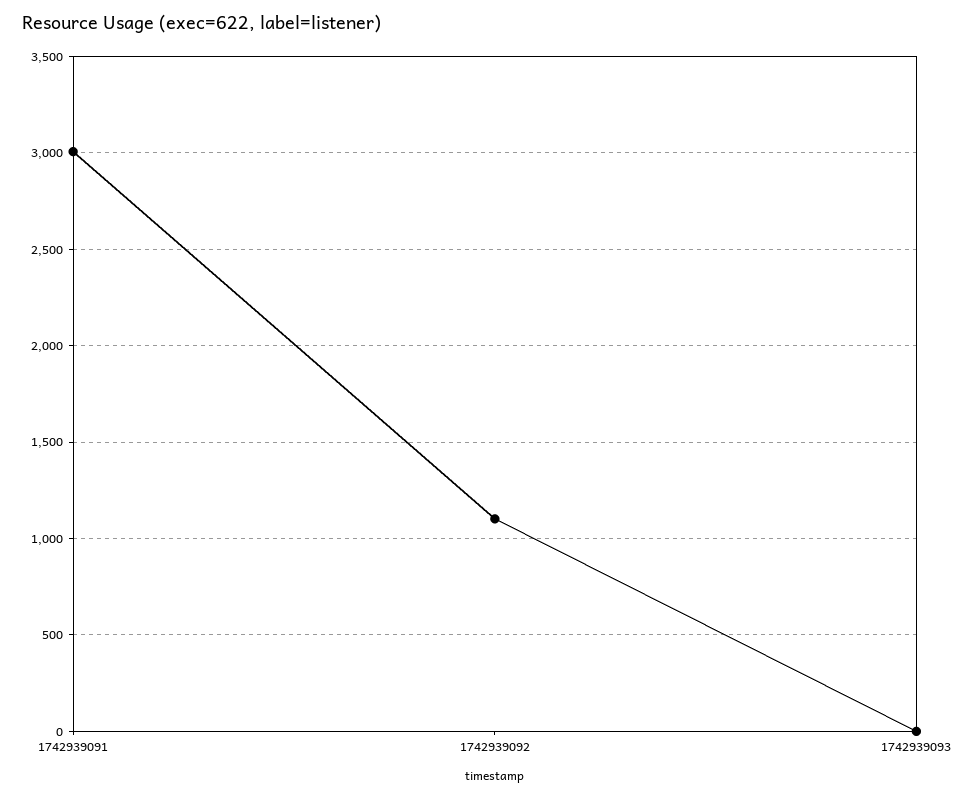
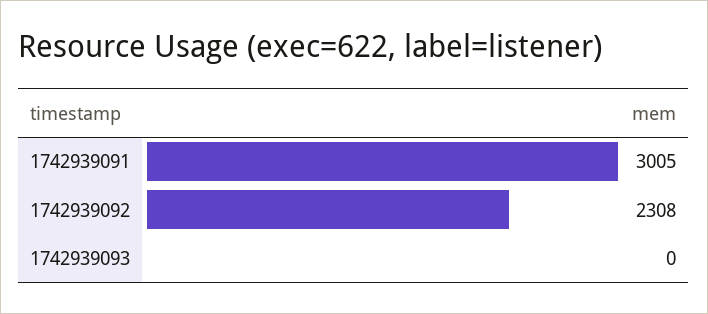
1742939092: 1100 -> 2308

